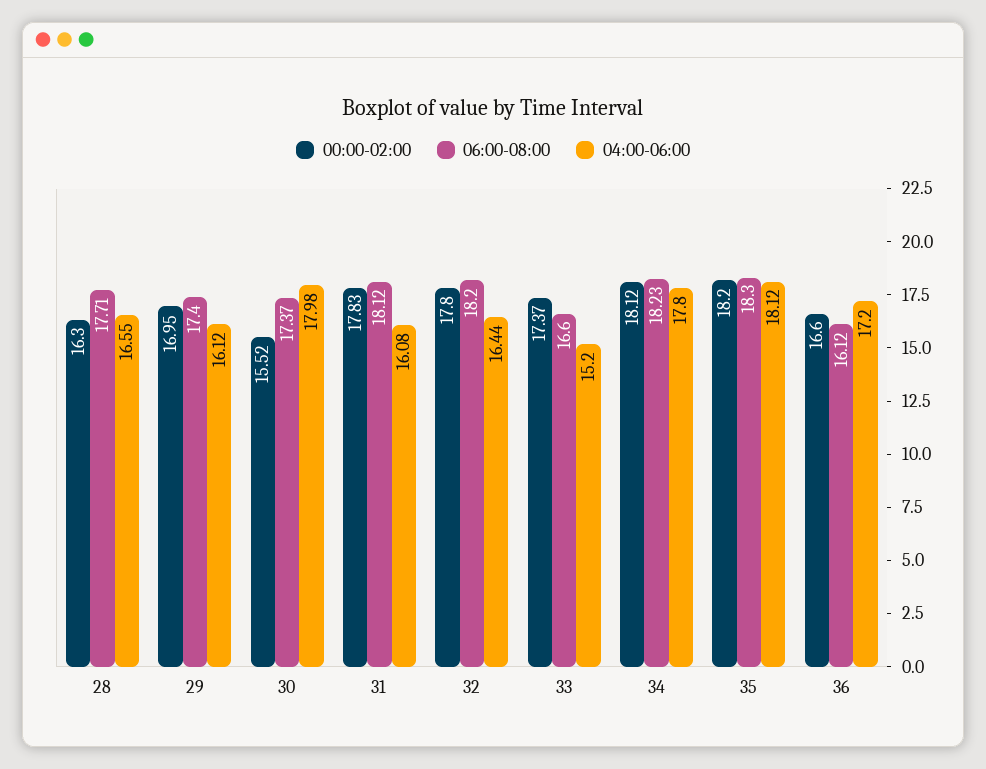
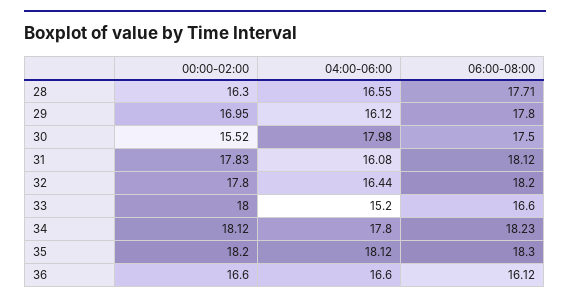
06:00-08:00, 29: 17.4 -> 17.8
06:00-08:00, 30: 17.37 -> 17.5
00:00-02:00, 33: 17.37 -> 18
04:00-06:00, 36: 17.2 -> 16.6

